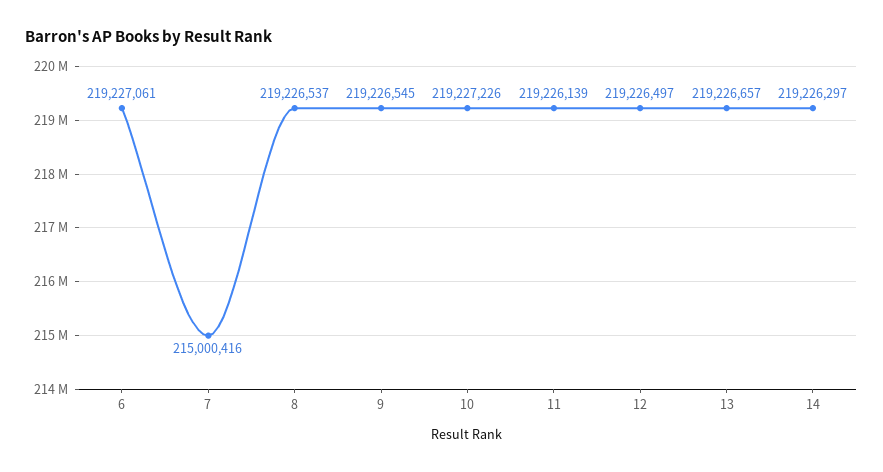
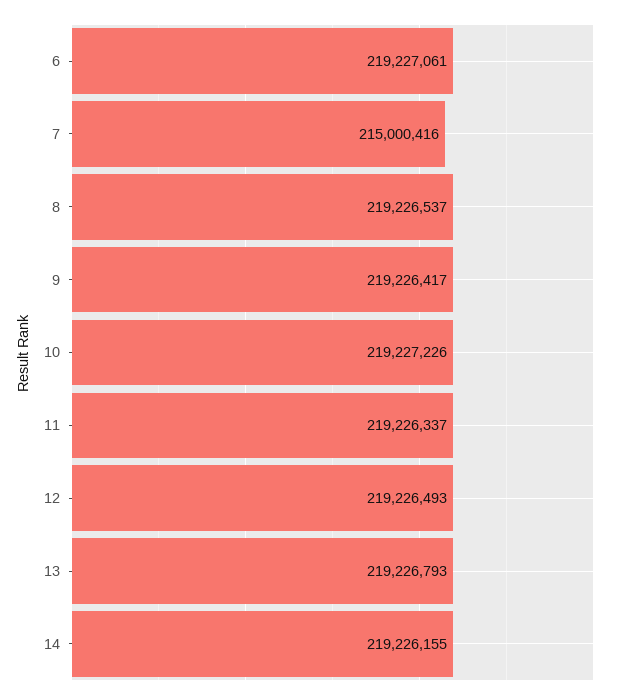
9: 219226545 -> 219226417
11: 219226139 -> 219226337
12: 219226497 -> 219226493
13: 219226657 -> 219226793
14: 219226297 -> 219226155

